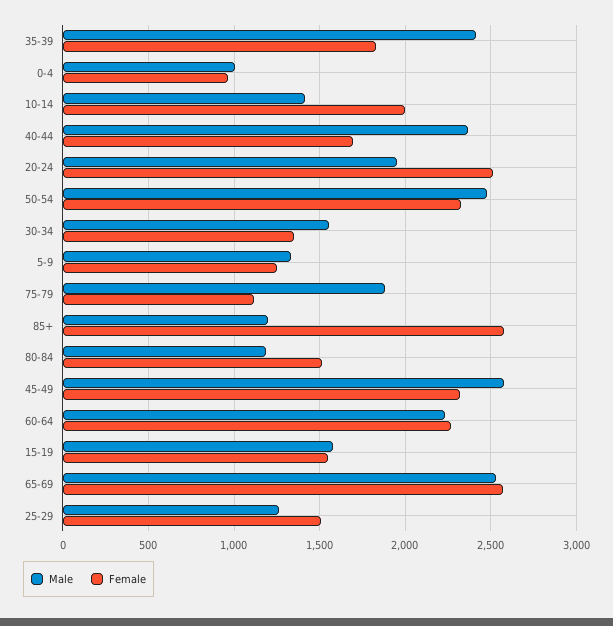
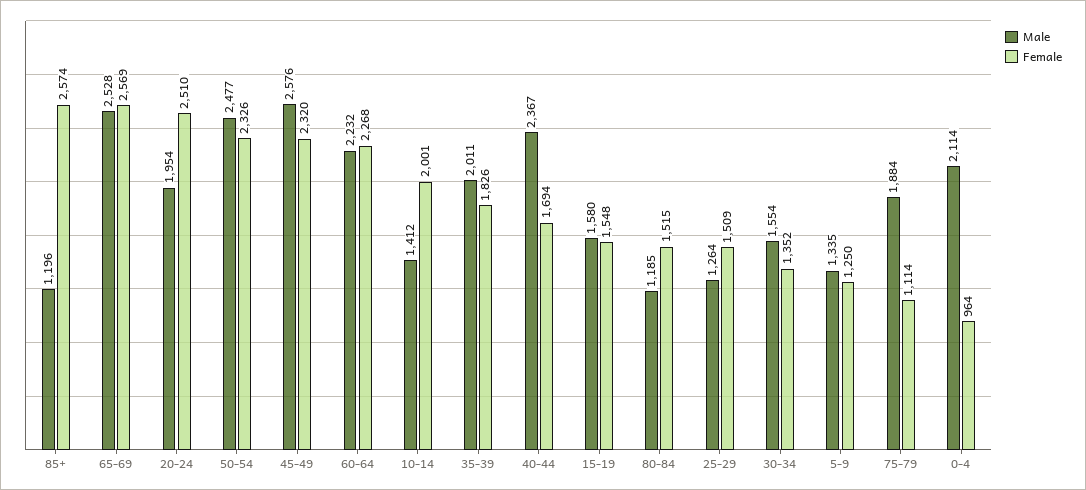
Male, 35-39: 2400 -> 2011
Male, 0-4: 1000 -> 2114

